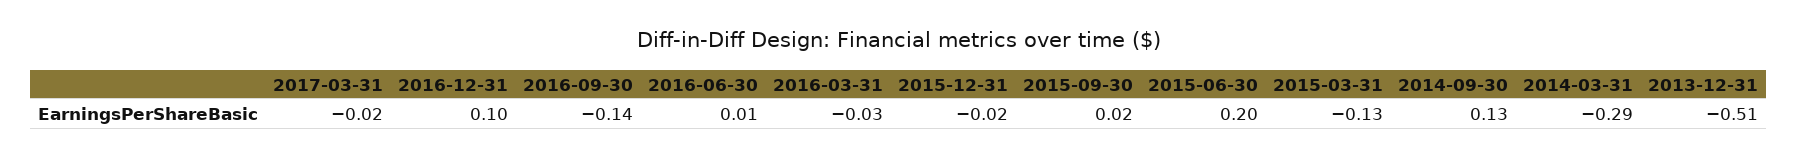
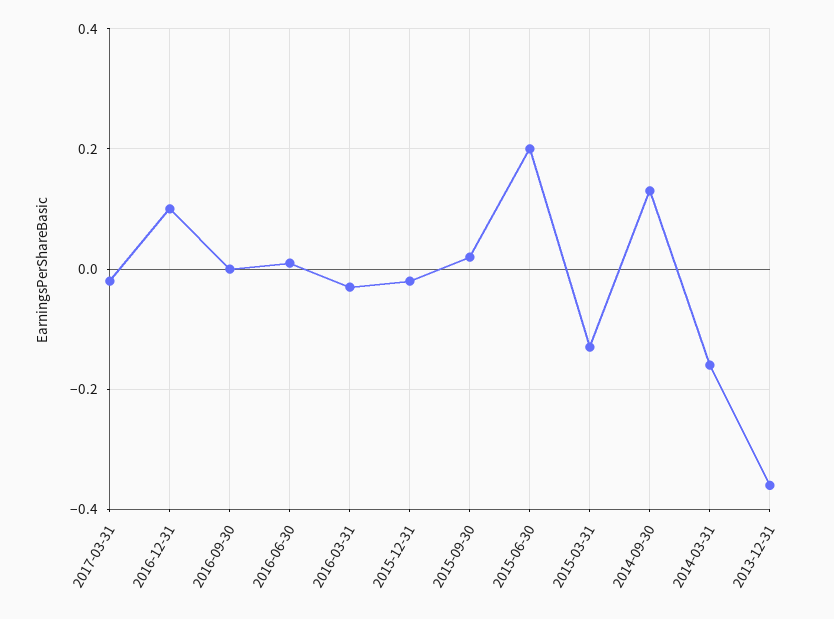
2016-09-30: -0.14 -> 0
2014-03-31: -0.29 -> -0.15
2013-12-31: -0.51 -> -0.35

